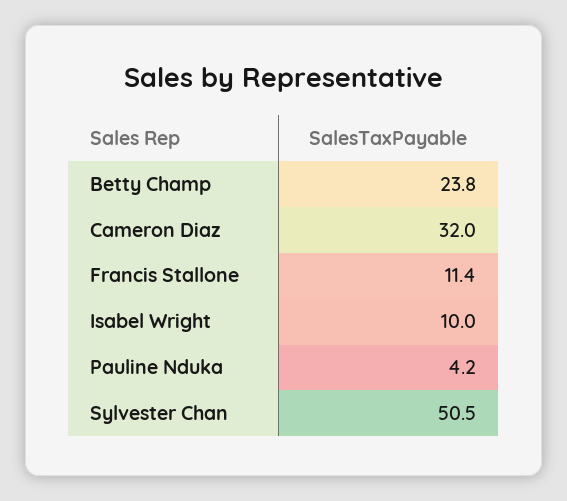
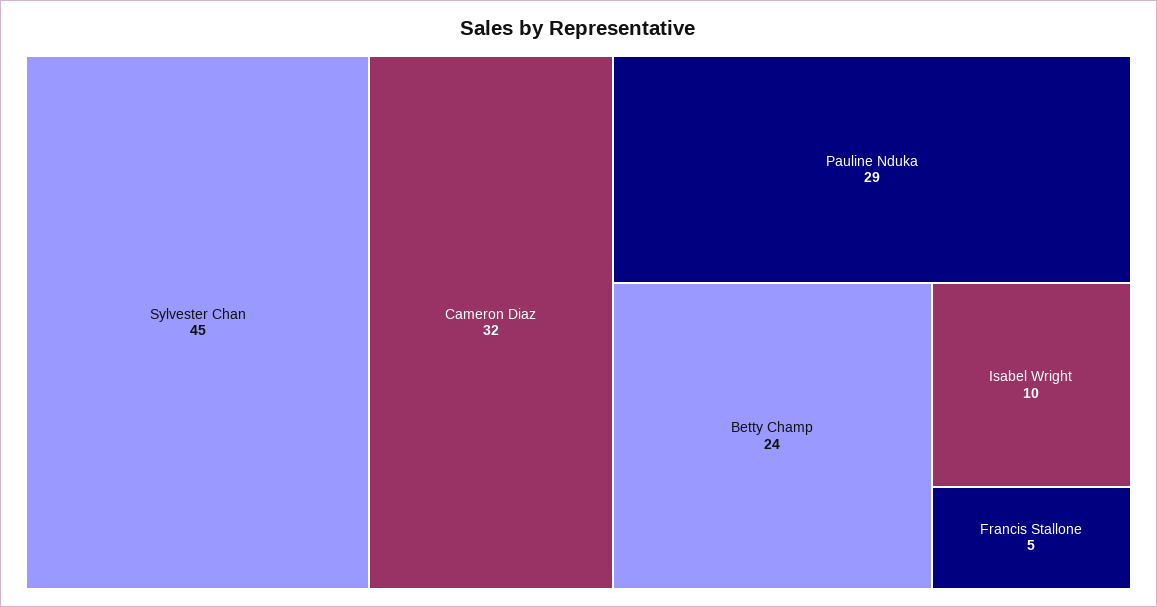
Francis Stallone: 11.4 -> 5
Pauline Nduka: 4.2 -> 29
Sylvester Chan: 50.5 -> 45

